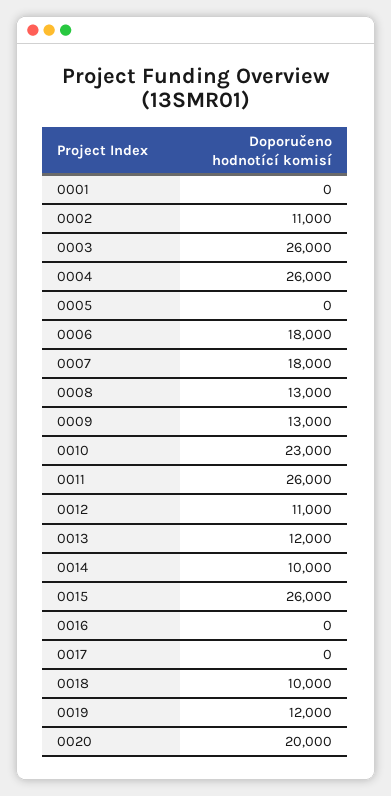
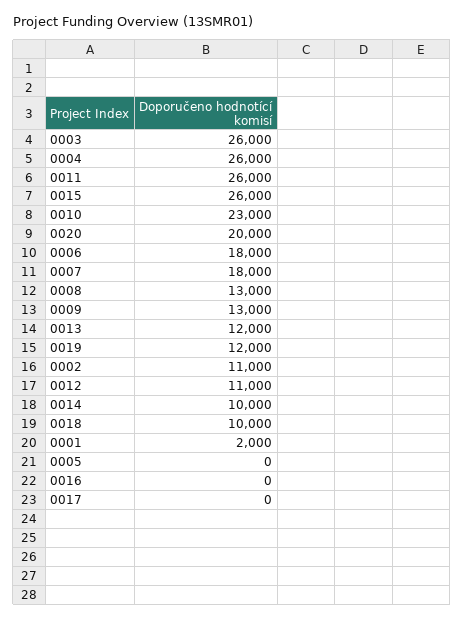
0001: 0 -> 2000

